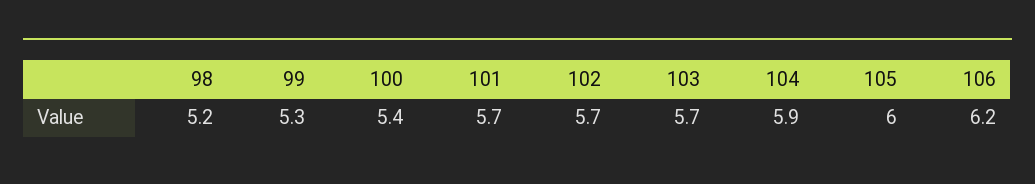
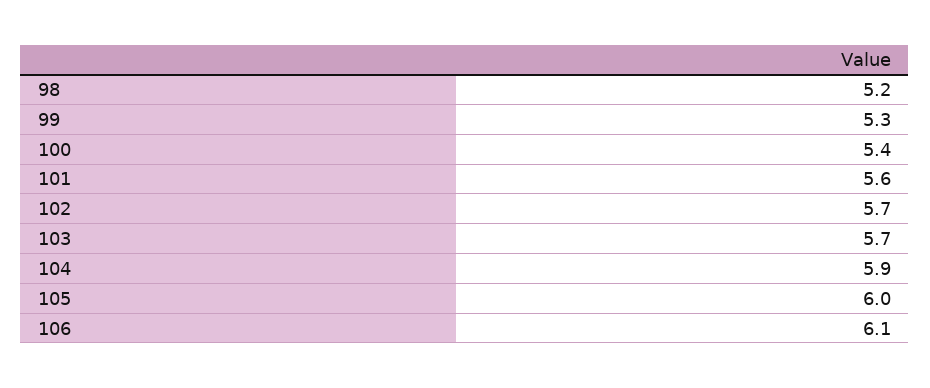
101: 5.7 -> 5.6
106: 6.2 -> 6.1

